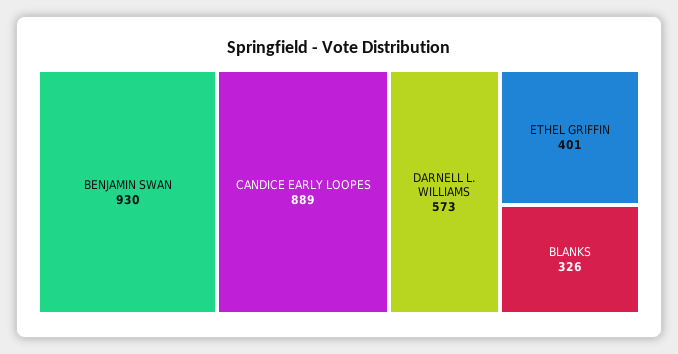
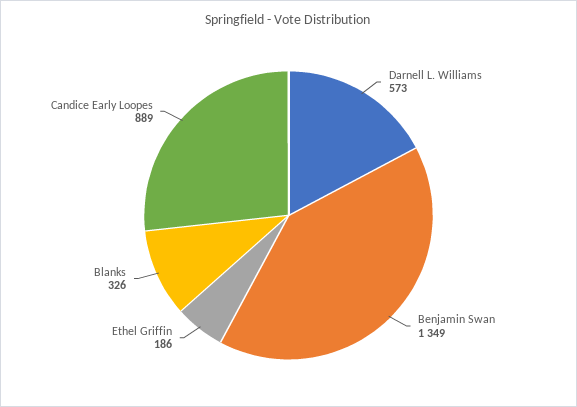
BENJAMIN SWAN: 930 -> 1349
ETHEL GRIFFIN: 401 -> 186

